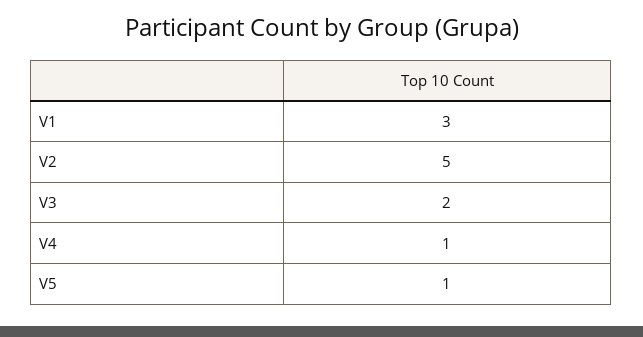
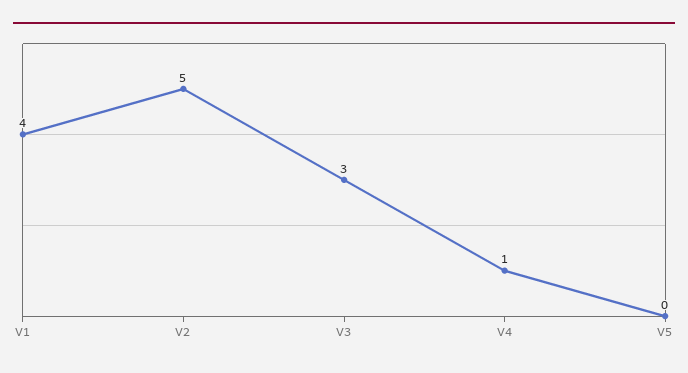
V1: 3 -> 4
V3: 2 -> 3
V5: 1 -> 0

